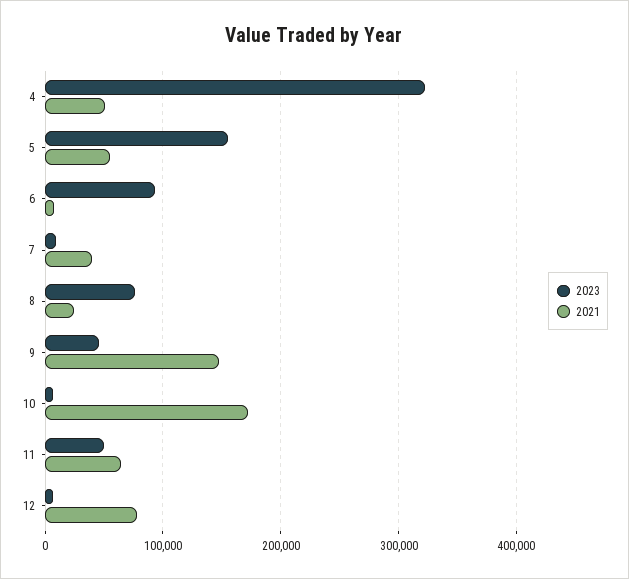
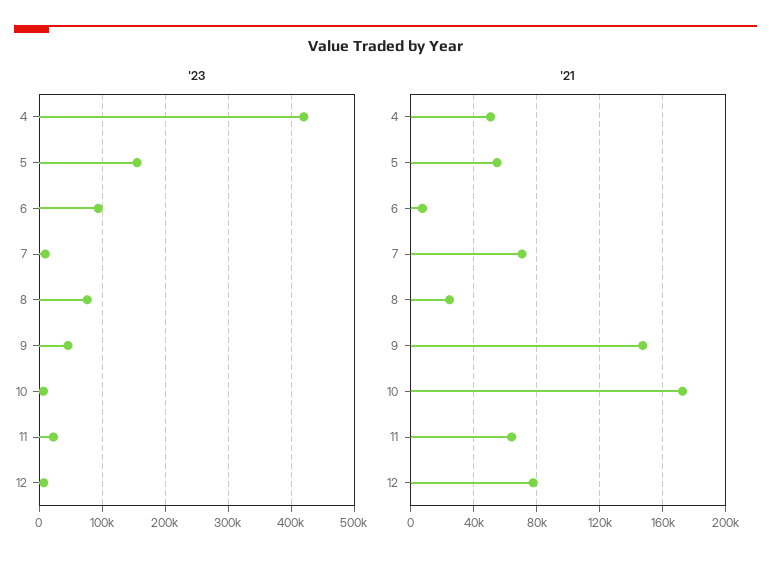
2023, 4: 320000 -> 420000
2021, 7: 40000 -> 70000
2023, 11: 50000 -> 20000

